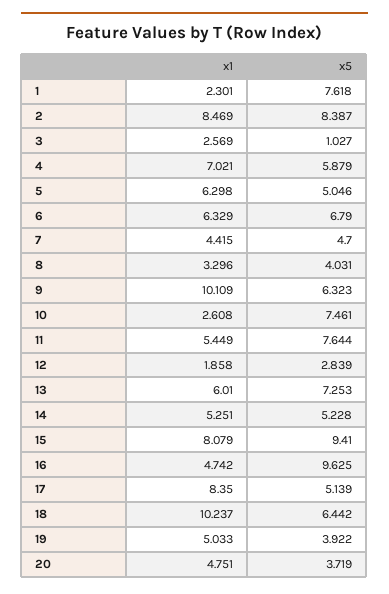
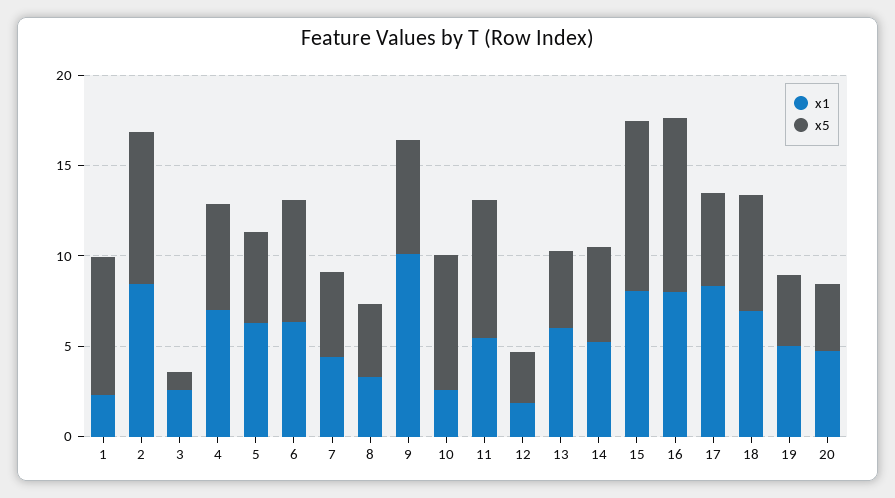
x5, 13: 7.253 -> 4
x1, 16: 4.742 -> 8
x1, 18: 10.237 -> 7

